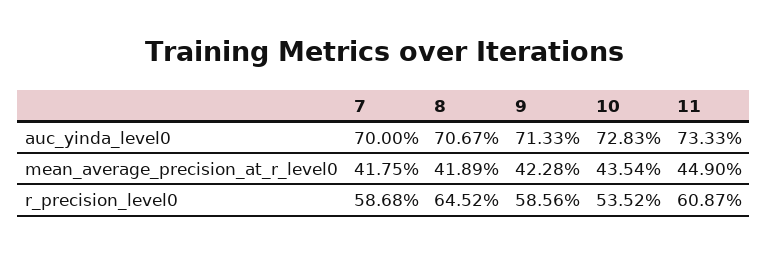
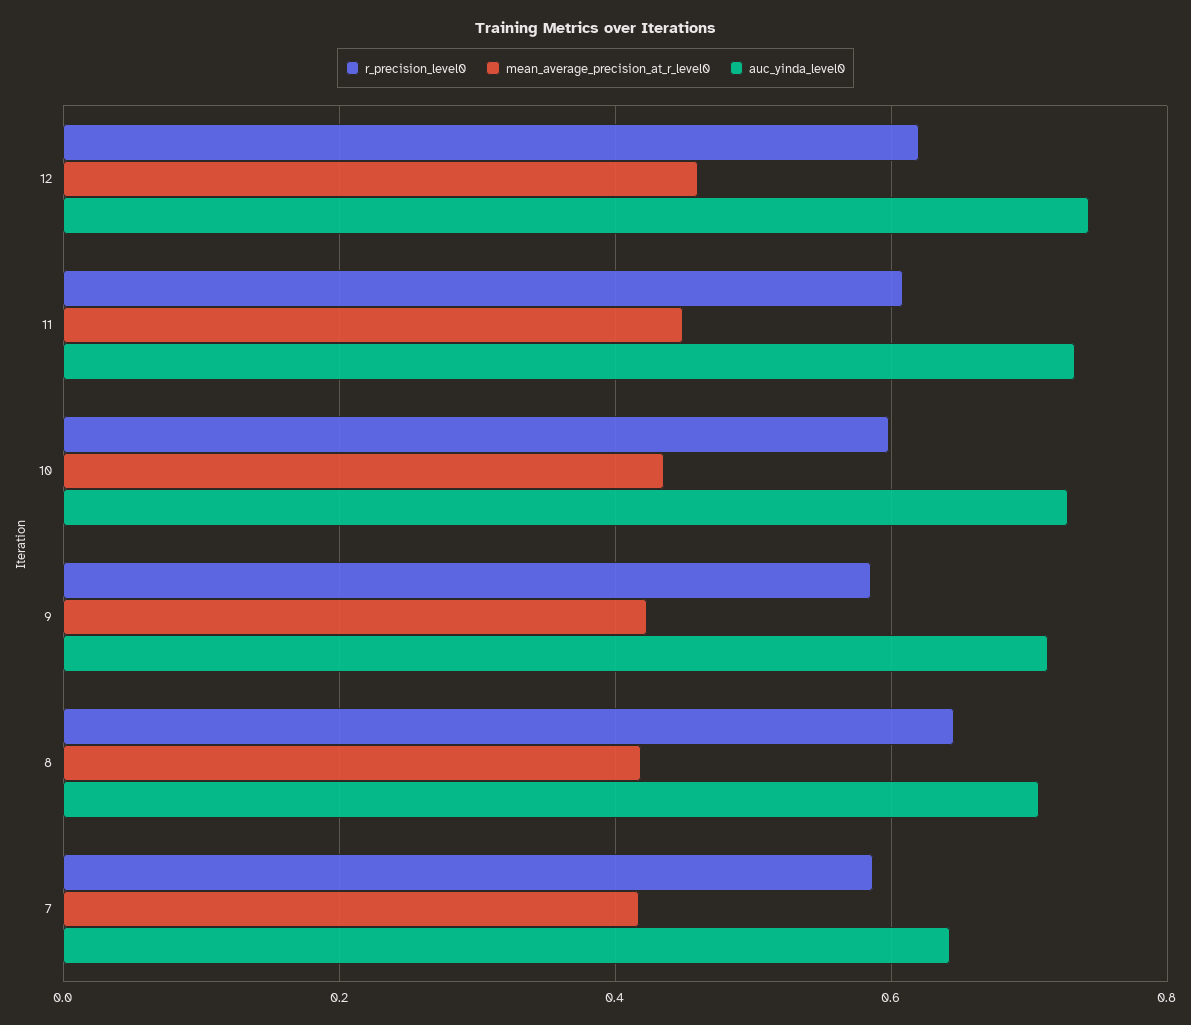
auc_yinda_level0, 7: 0.7 -> 0.64
r_precision_level0, 10: 0.5352 -> 0.6
r_precision_level0, 12: none -> 0.62
mean_average_precision_at_r_level0, 12: none -> 0.46
auc_yinda_level0, 12: none -> 0.74

